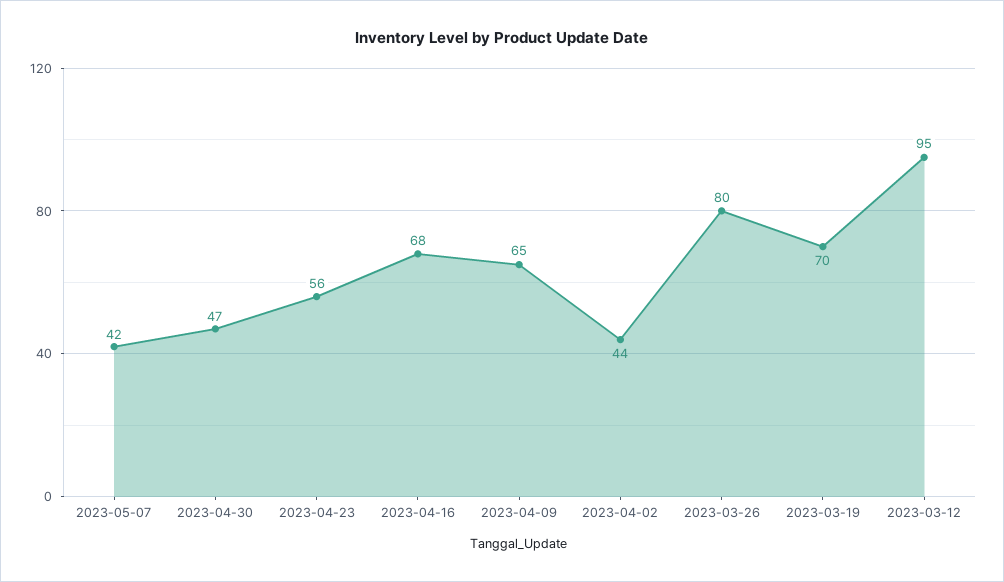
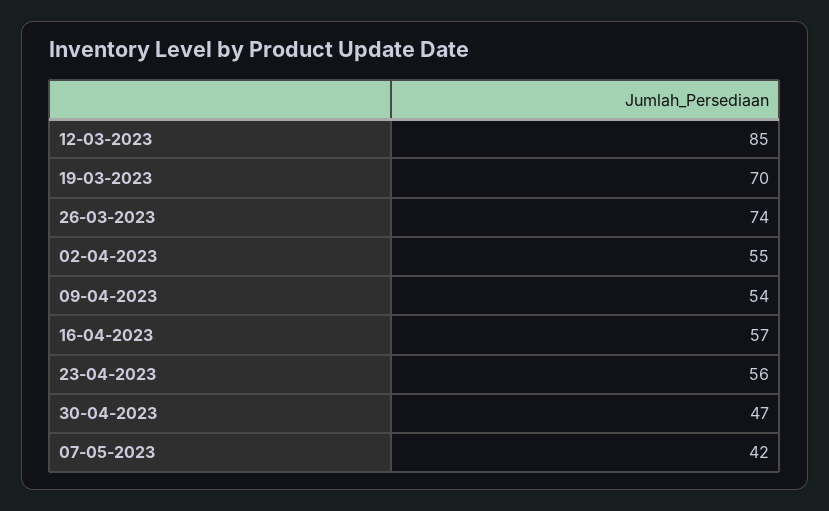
2023-04-16: 68 -> 57
2023-04-09: 65 -> 54
2023-04-02: 44 -> 55
2023-03-26: 80 -> 74
2023-03-12: 95 -> 85

